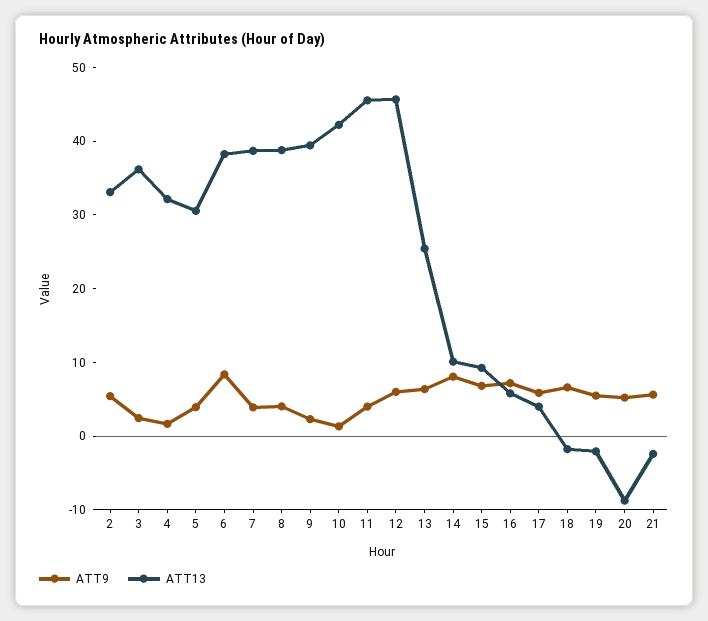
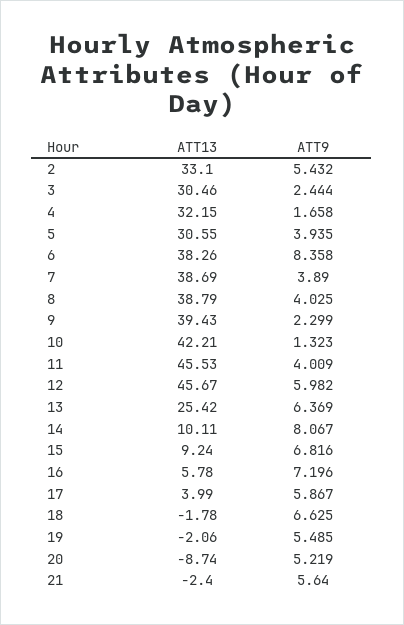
ATT13, 3: 36 -> 30.46

